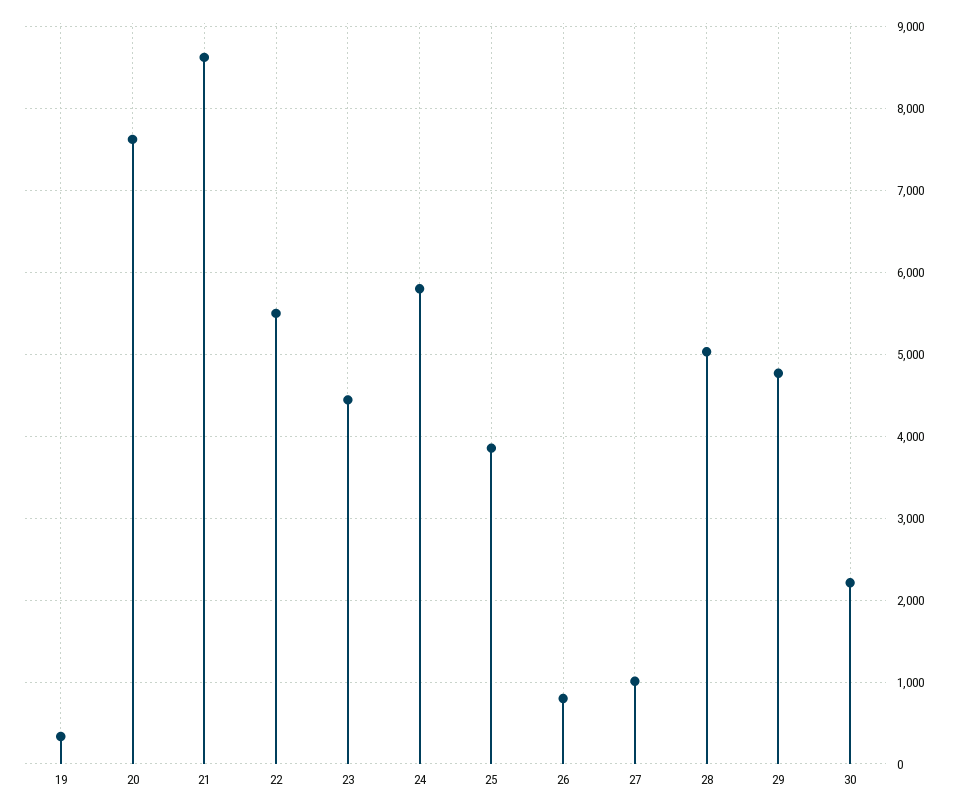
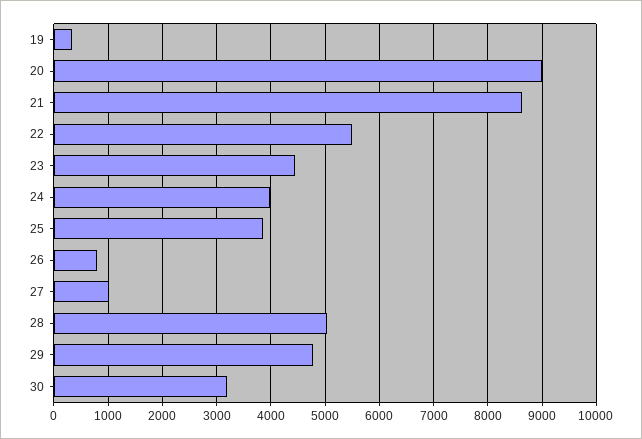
20: 7600 -> 9000
24: 5800 -> 4000
30: 2200 -> 3200

